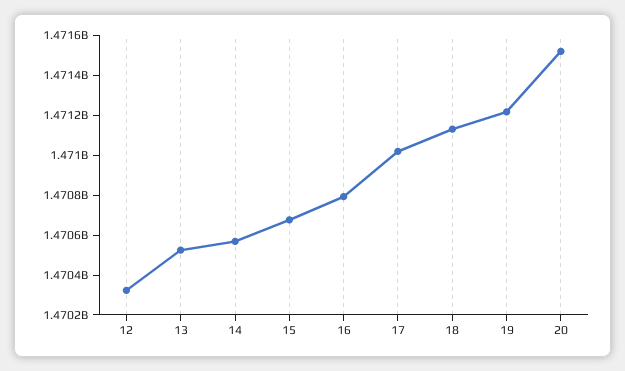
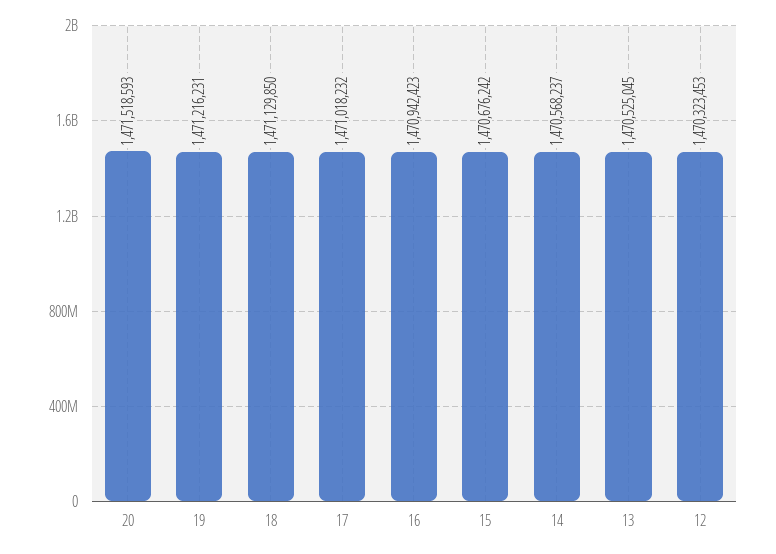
16: 1470800000 -> 1470942423

